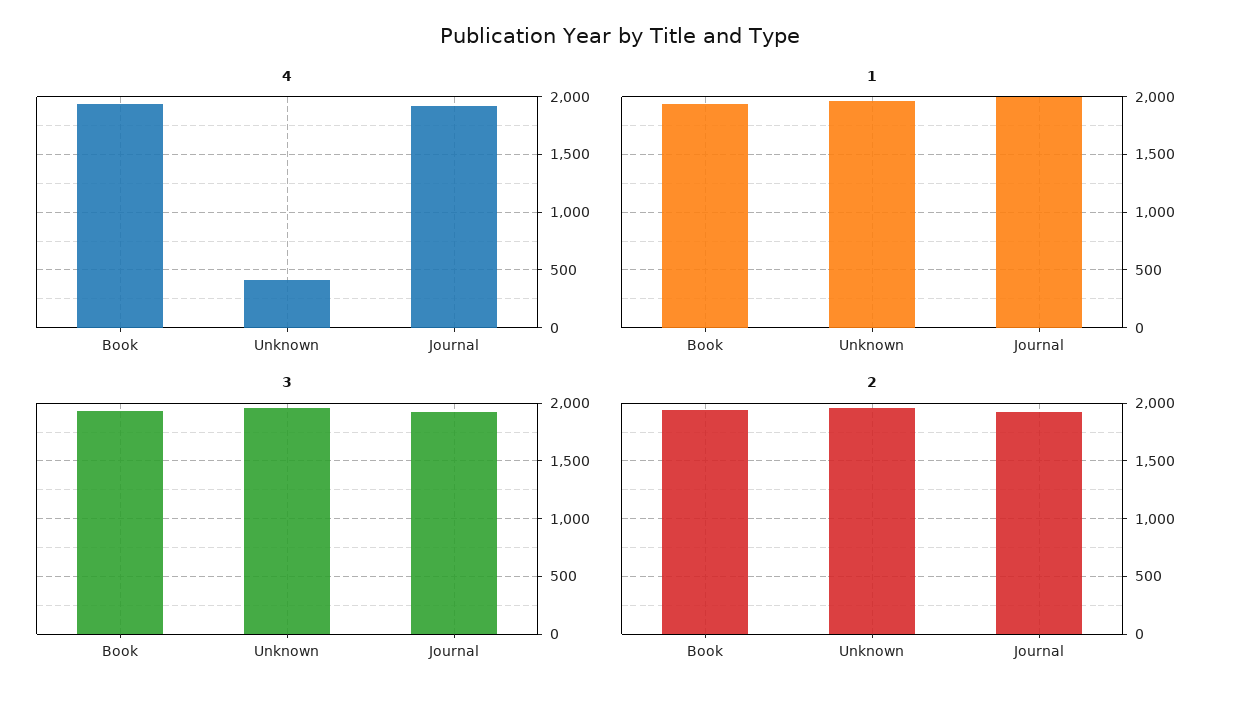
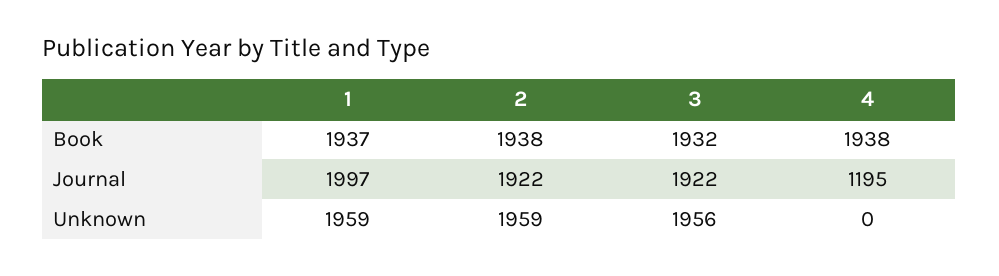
4, Unknown: 400 -> 0
4, Journal: 1900 -> 1195

